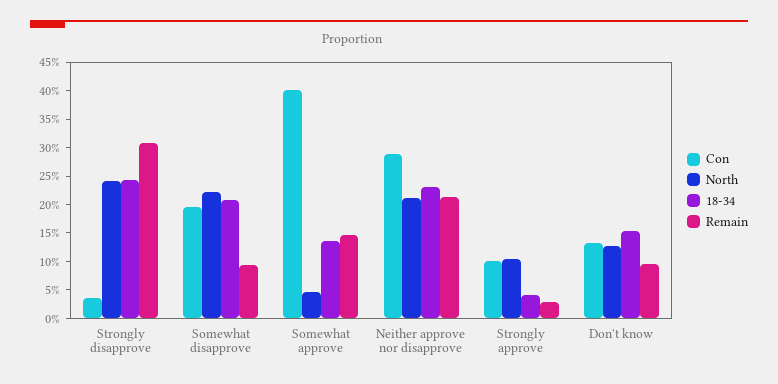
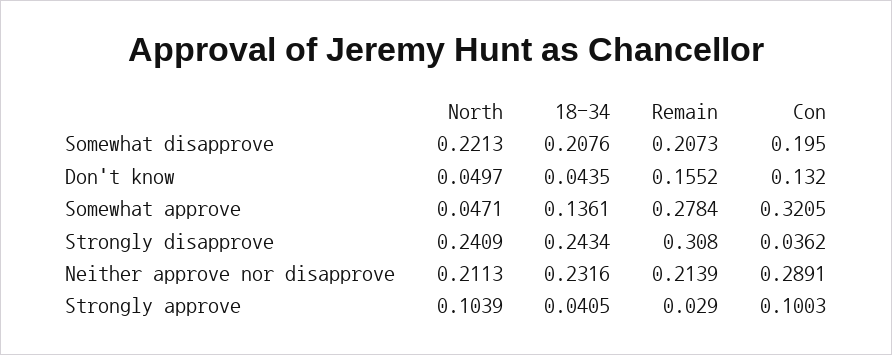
Remain, Somewhat disapprove: 0.1 -> 0.2073
Con, Somewhat approve: 0.4 -> 0.3205
Remain, Somewhat approve: 0.15 -> 0.2784
North, Don't know: 0.125 -> 0.0497
18-34, Don't know: 0.15 -> 0.0435
Remain, Don't know: 0.1 -> 0.1552

